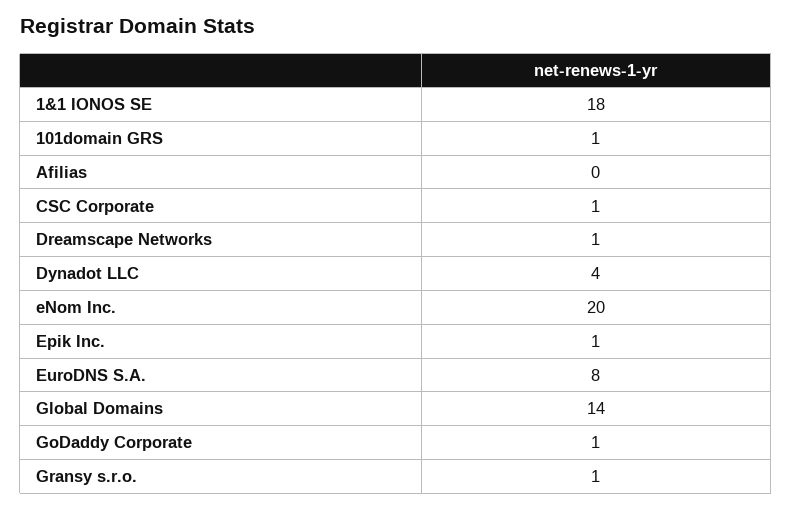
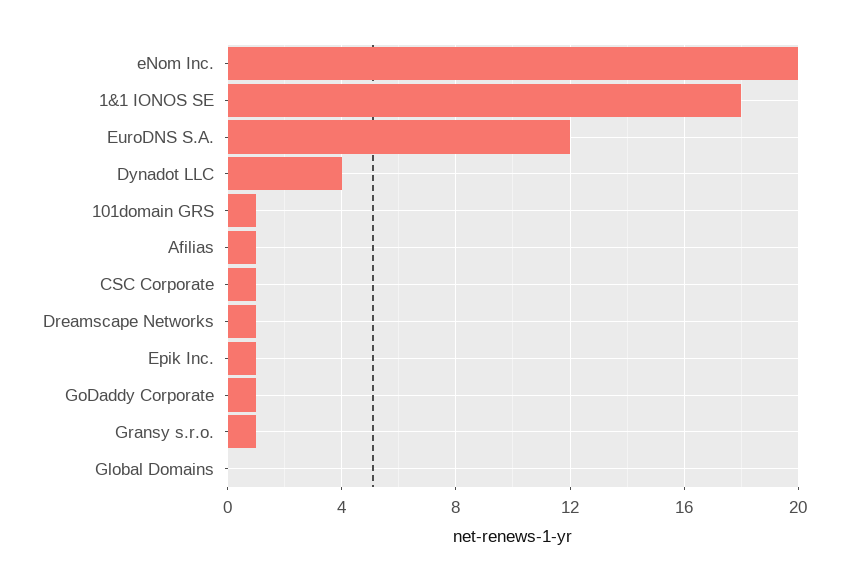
Afilias: 0 -> 1
EuroDNS S.A.: 8 -> 12
Global Domains: 14 -> 0

